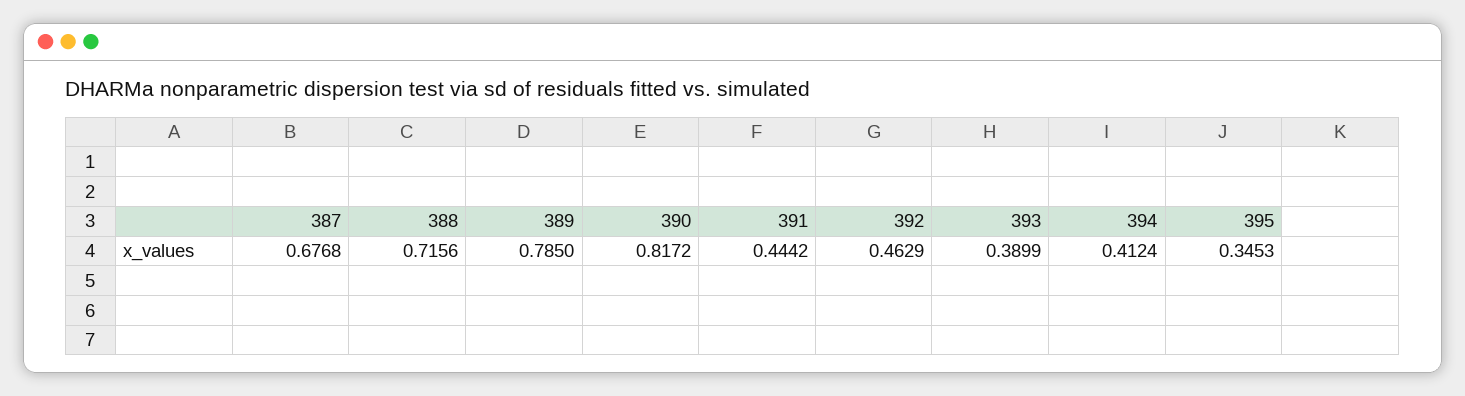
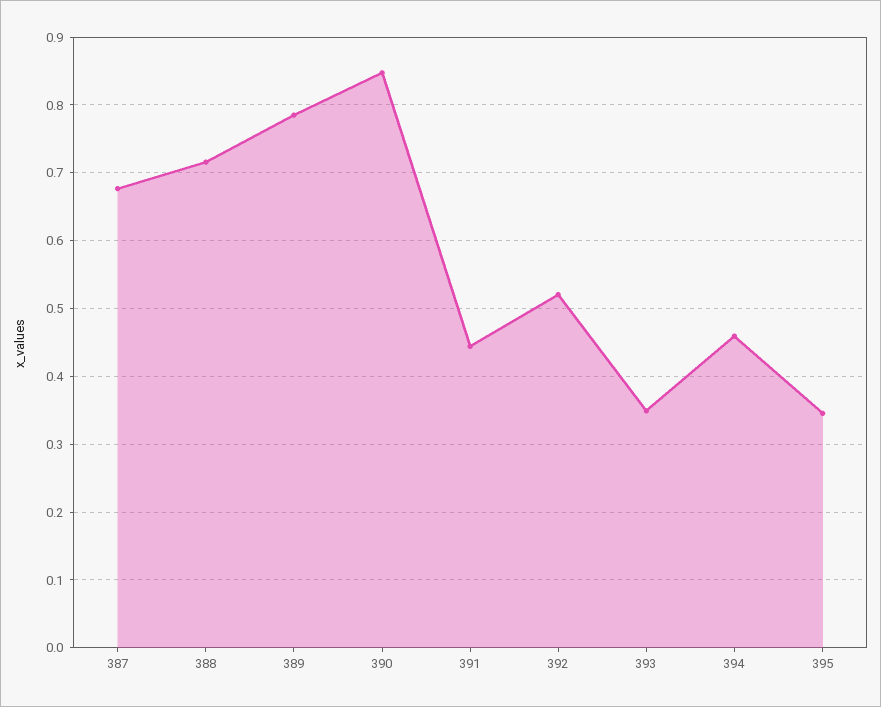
390: 0.8172 -> 0.85
392: 0.4629 -> 0.52
393: 0.3899 -> 0.35
394: 0.4124 -> 0.46

